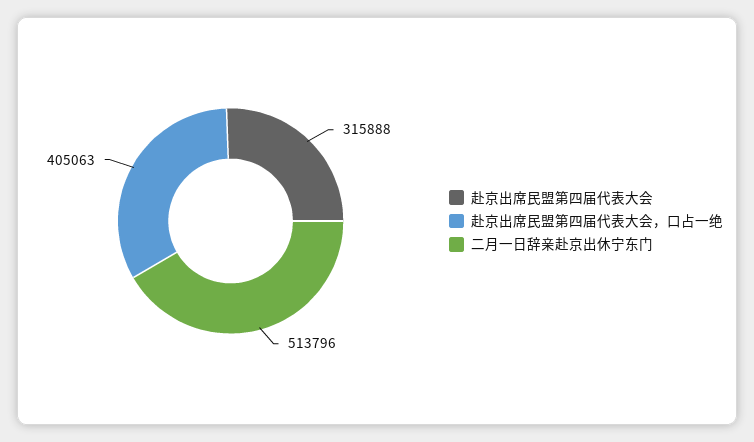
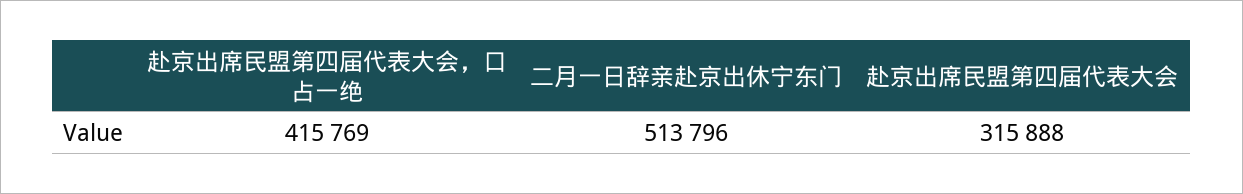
赴京出席民盟第四届代表大会，口占一绝: 405063 -> 415769

